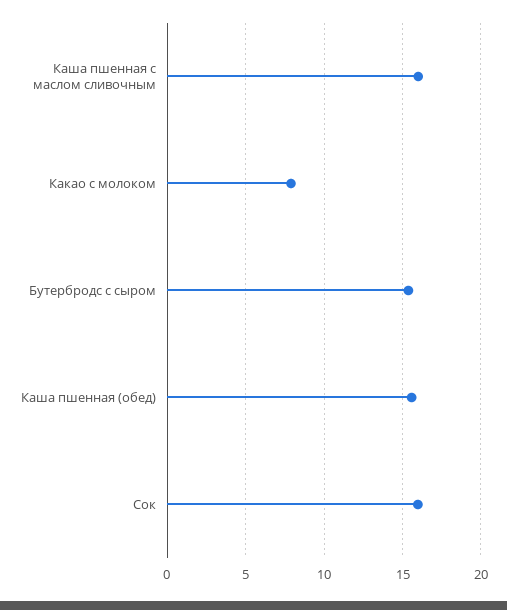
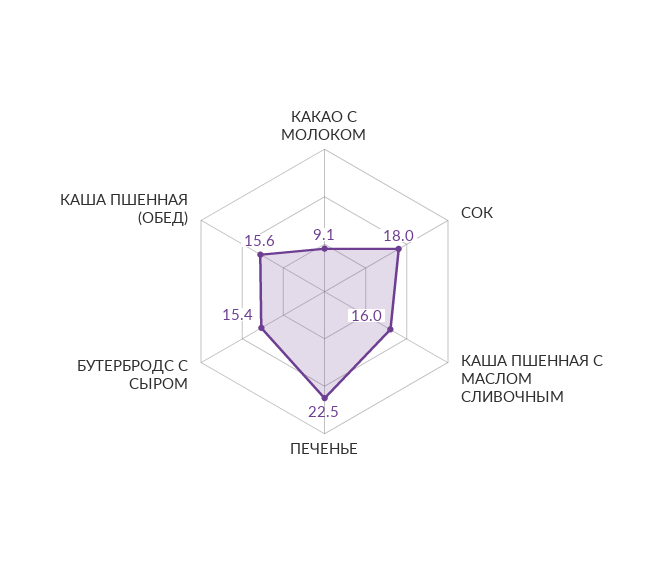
Какао с молоком: 8 -> 9.1
Сок: 16 -> 18
ПЕЧЕНЬЕ: none -> 22.5

